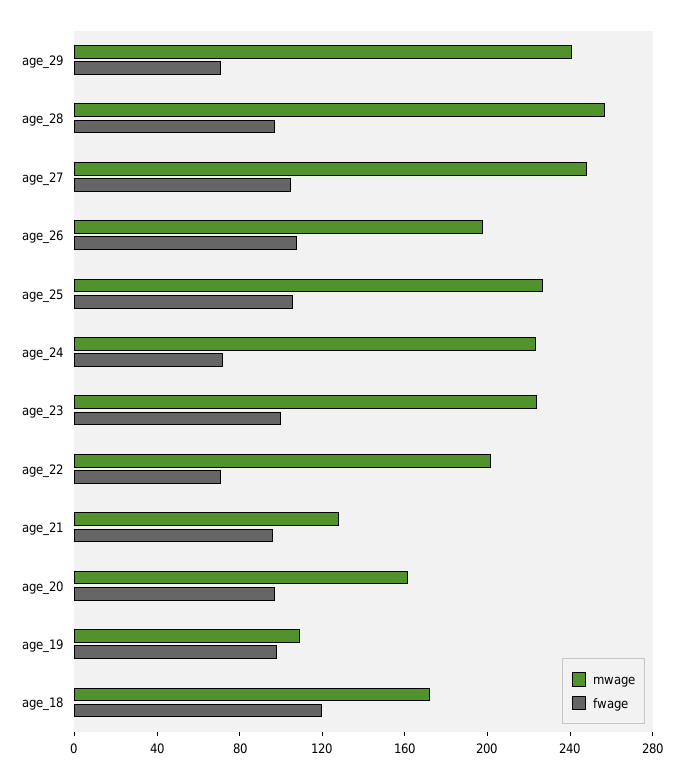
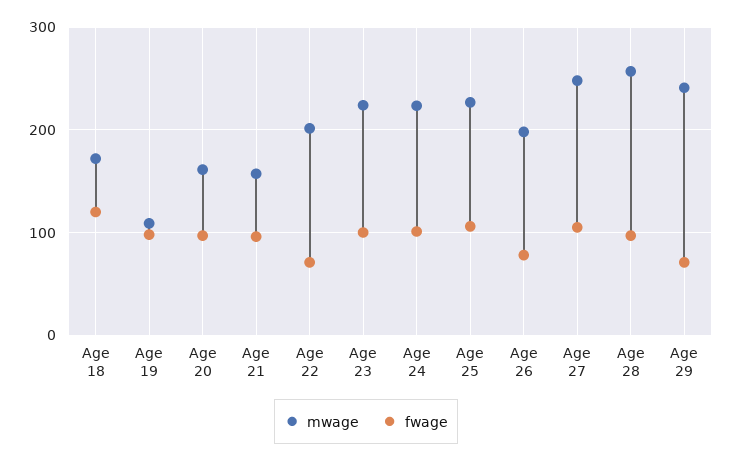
fwage, age_26: 110 -> 80
fwage, age_24: 70 -> 100
mwage, age_21: 130 -> 160

